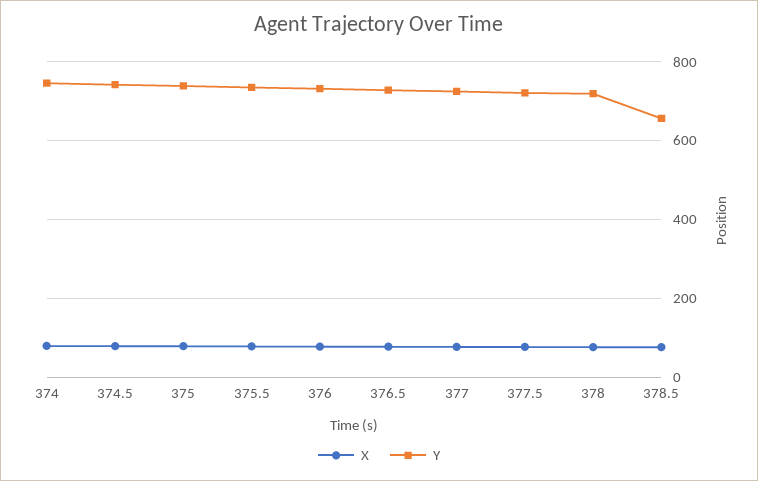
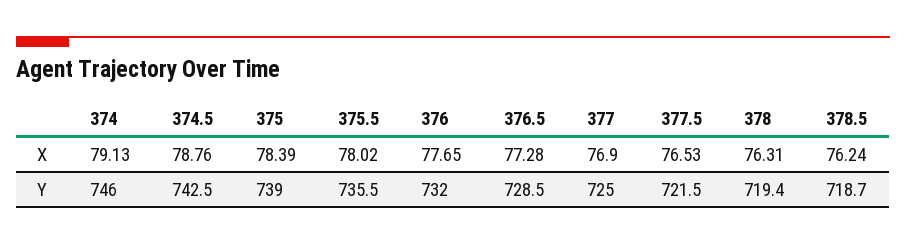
Y, 378.5: 660 -> 718.7

